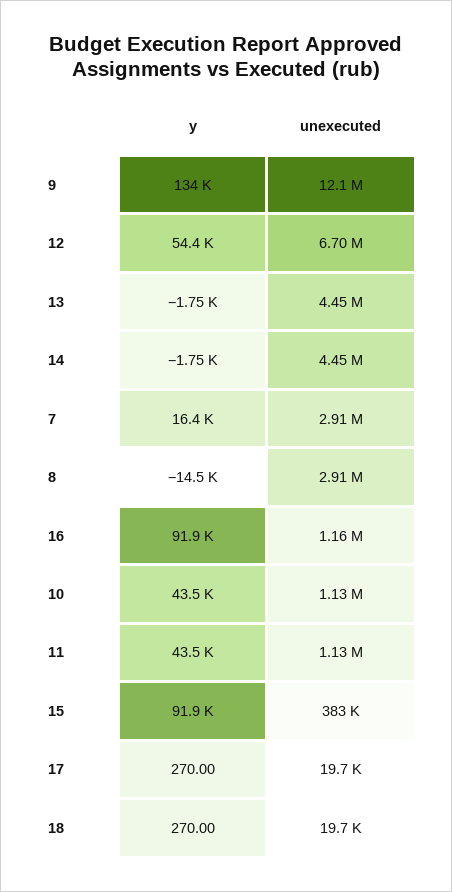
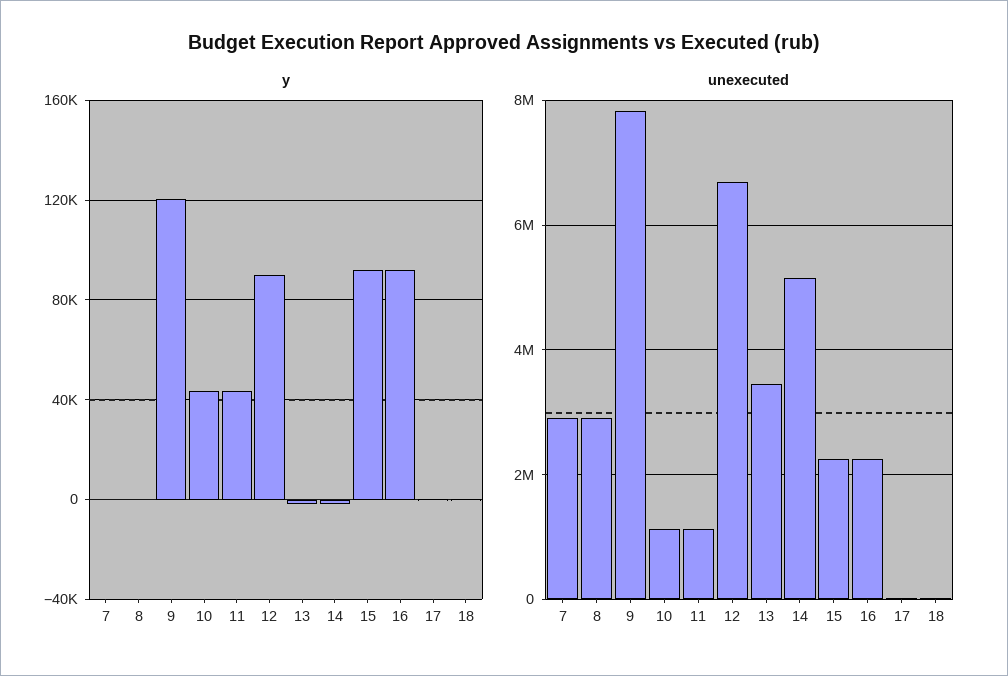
y, 9: 134000 -> 120000
unexecuted, 9: 12100000 -> 7800000
y, 12: 54400 -> 90000
unexecuted, 13: 4450000 -> 3400000
unexecuted, 14: 4450000 -> 5200000
y, 7: 16400 -> 0
y, 8: -14500 -> 0
unexecuted, 16: 1160000 -> 2200000
unexecuted, 15: 383000 -> 2200000

